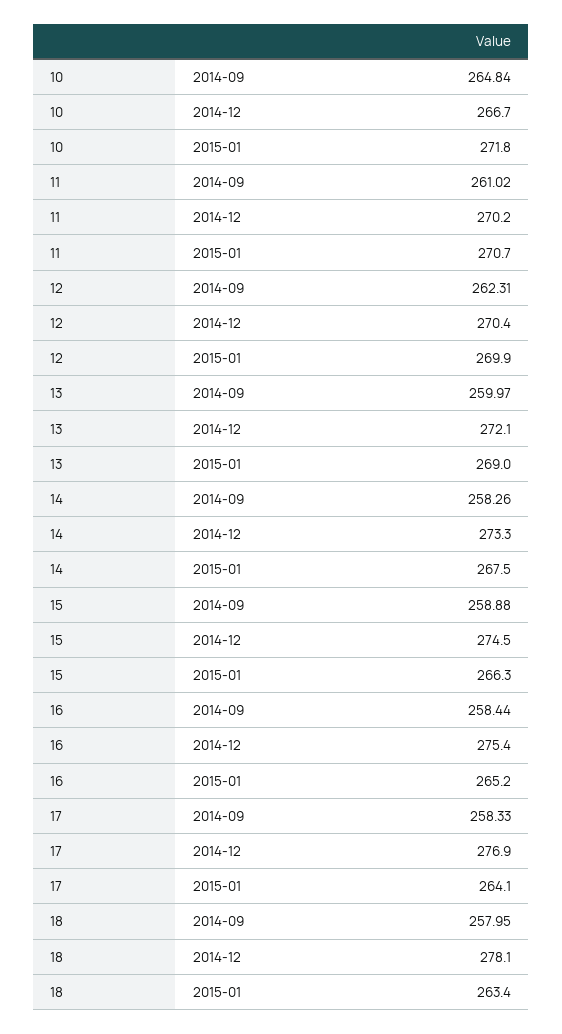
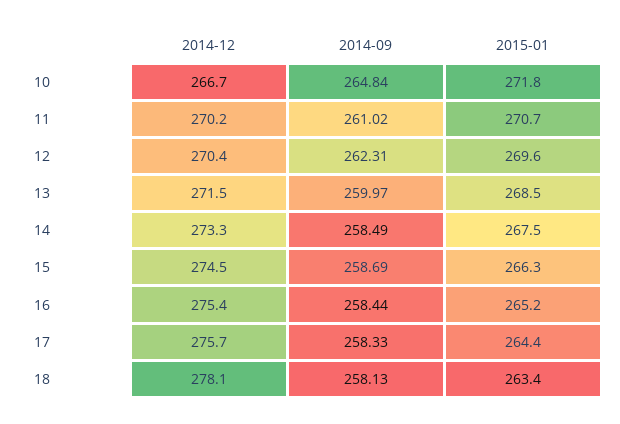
12, 2015-01: 269.9 -> 269.6
13, 2014-12: 272.1 -> 271.5
13, 2015-01: 269 -> 268.5
14, 2014-09: 258.26 -> 258.49
15, 2014-09: 258.88 -> 258.69
17, 2014-12: 276.9 -> 275.7
17, 2015-01: 264.1 -> 264.4
18, 2014-09: 257.95 -> 258.13

